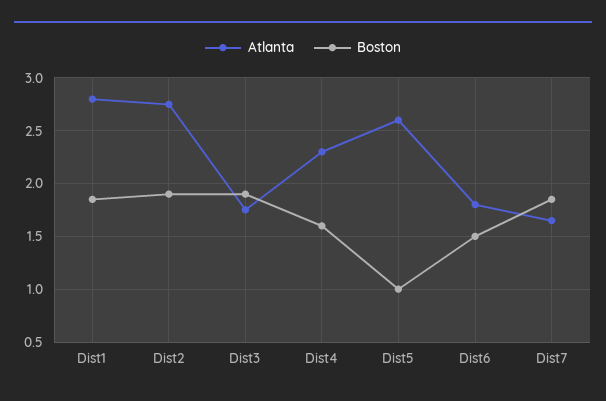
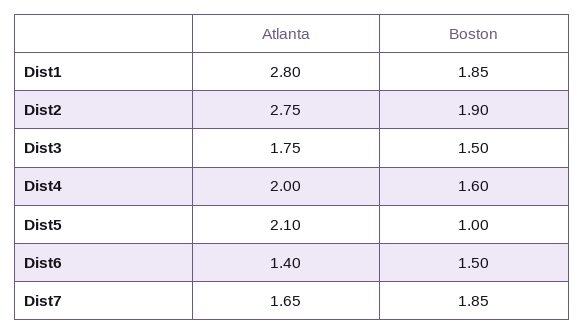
Boston, Dist3: 1.9 -> 1.5
Atlanta, Dist4: 2.3 -> 2
Atlanta, Dist5: 2.6 -> 2.1
Atlanta, Dist6: 1.8 -> 1.4

